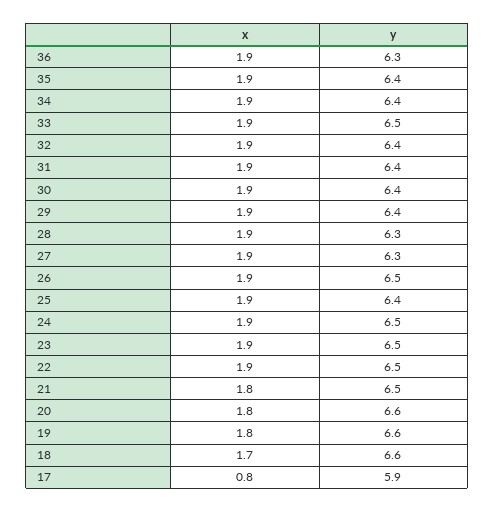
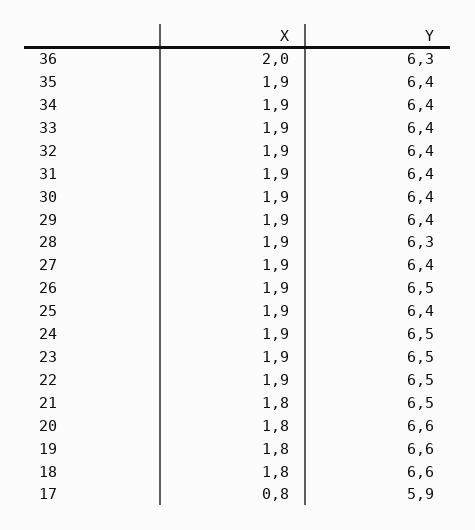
x, 36: 1.9 -> 2
y, 33: 6.5 -> 6.4
y, 27: 6.3 -> 6.4
x, 18: 1.7 -> 1.8

